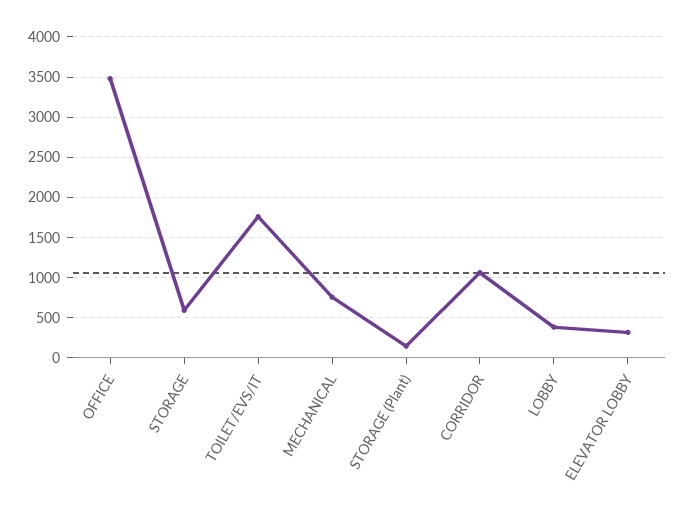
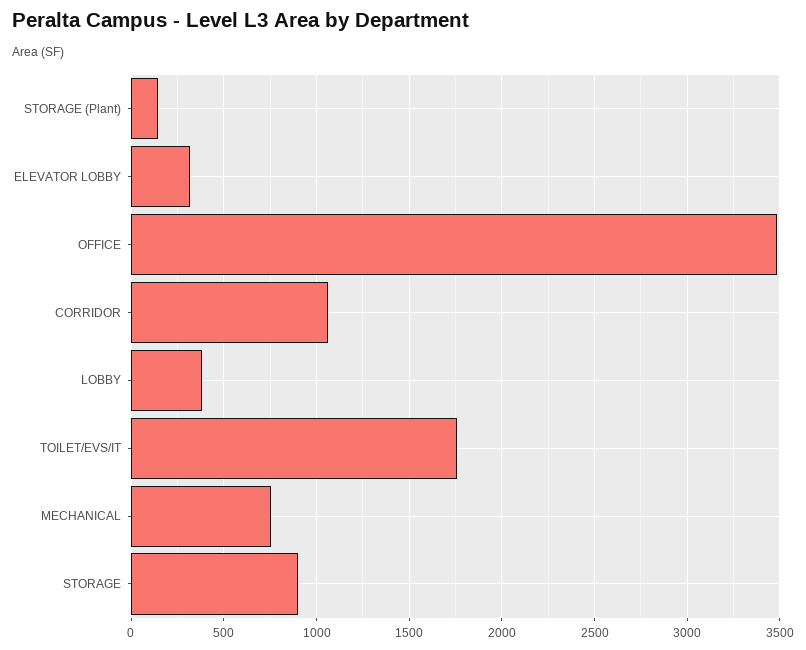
STORAGE: 600 -> 900

